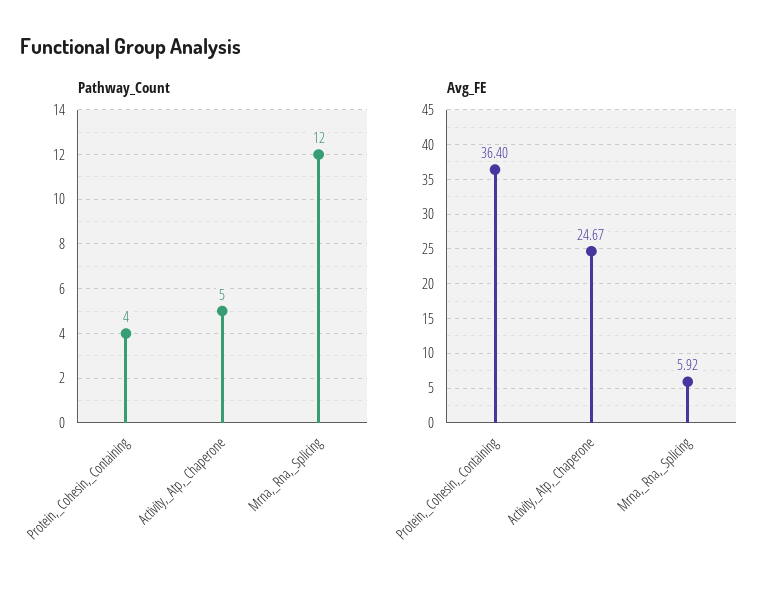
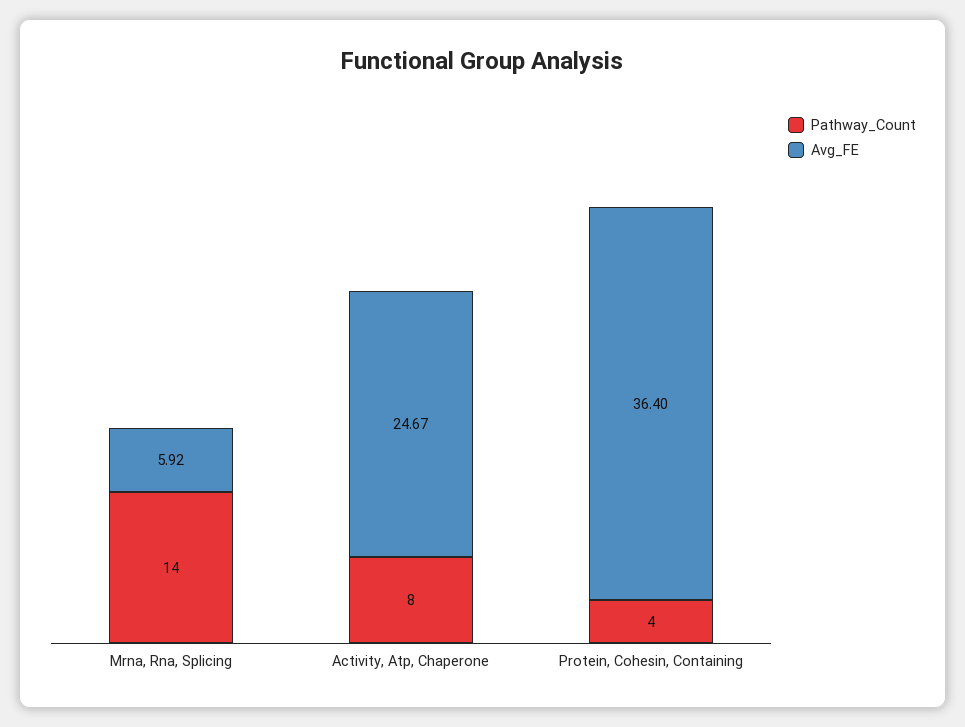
Pathway_Count, Activity,_Atp,_Chaperone: 5 -> 8
Pathway_Count, Mrna,_Rna,_Splicing: 12 -> 14

